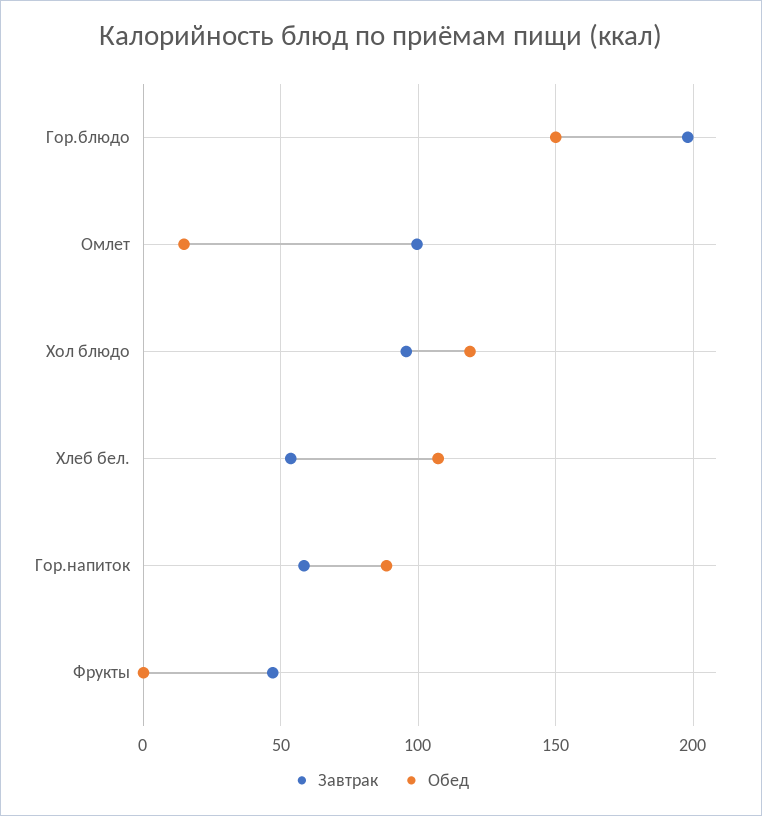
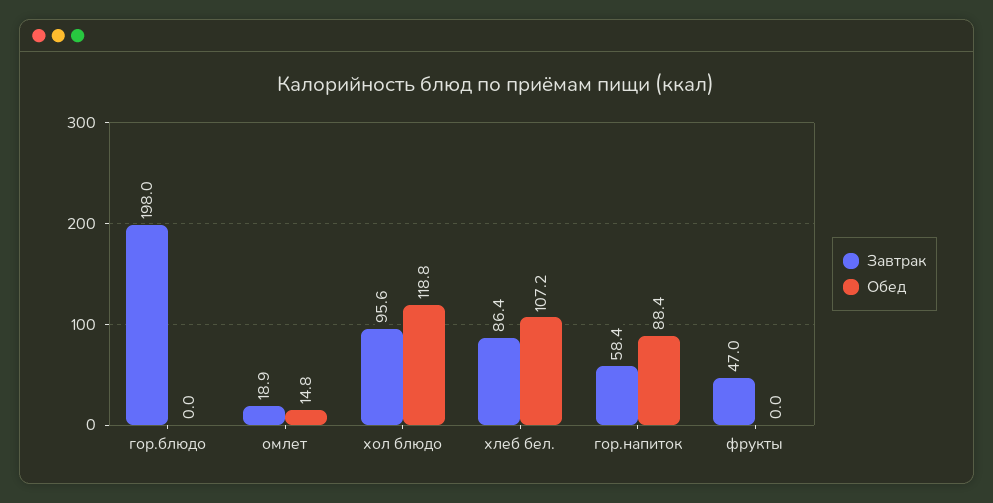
Обед, Гор.блюдо: 150 -> 0
Завтрак, Омлет: 100 -> 18.9
Завтрак, Хлеб бел.: 55 -> 86.4

